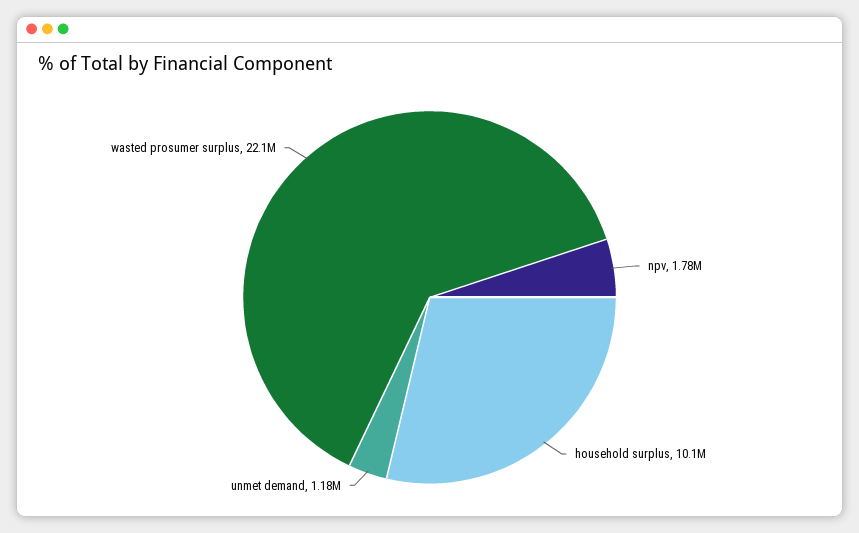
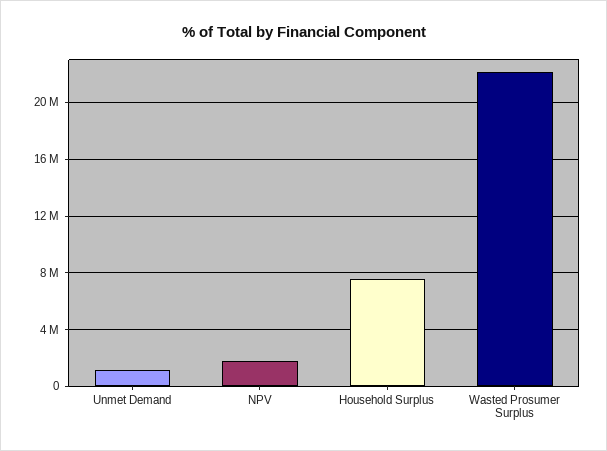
household surplus: 10100000 -> 7500000

